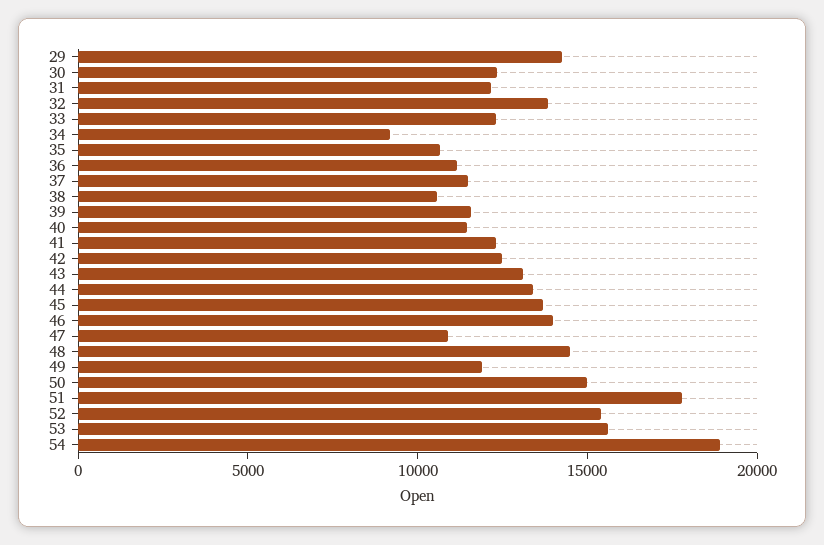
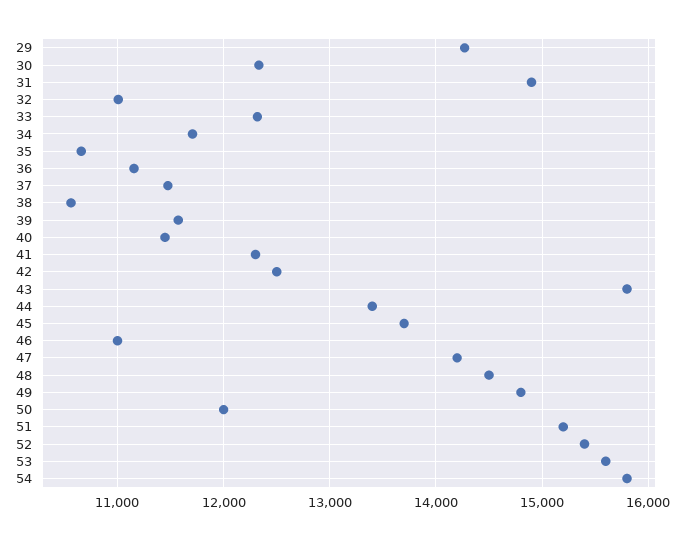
31: 12000 -> 14900
32: 14000 -> 11000
34: 9000 -> 11700
43: 13000 -> 15800
46: 14000 -> 11000
47: 11000 -> 14200
49: 12000 -> 14800
50: 15000 -> 12000
51: 18000 -> 15200
54: 19000 -> 15800

